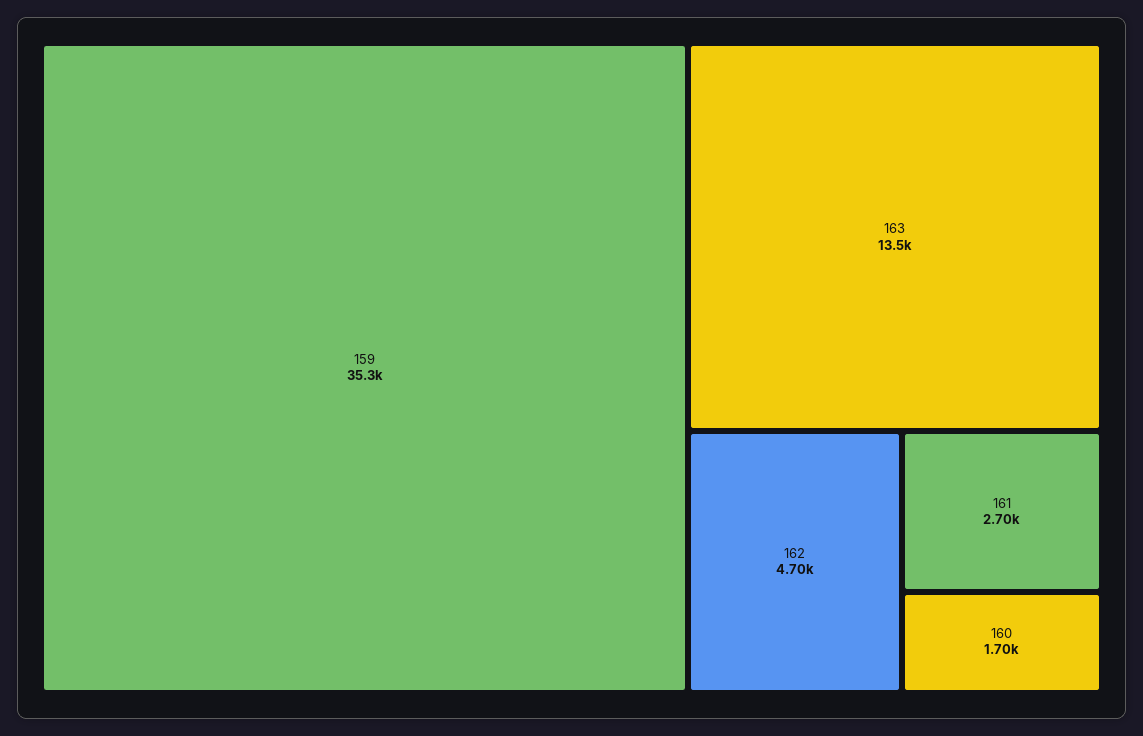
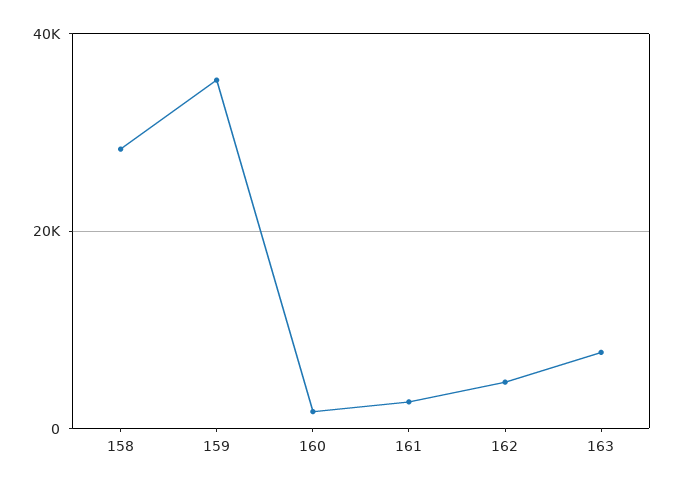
163: 13500 -> 8000
158: none -> 28000

